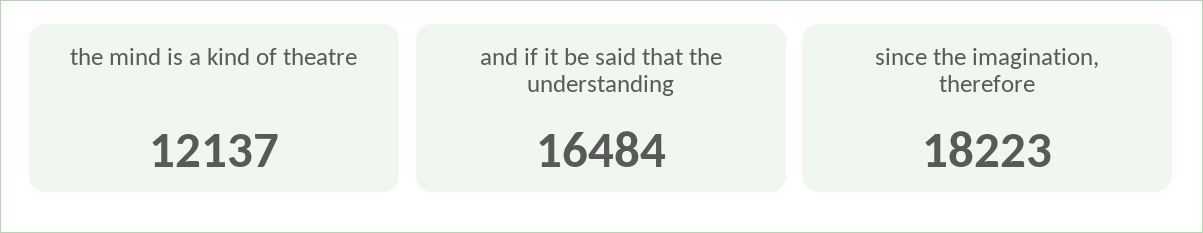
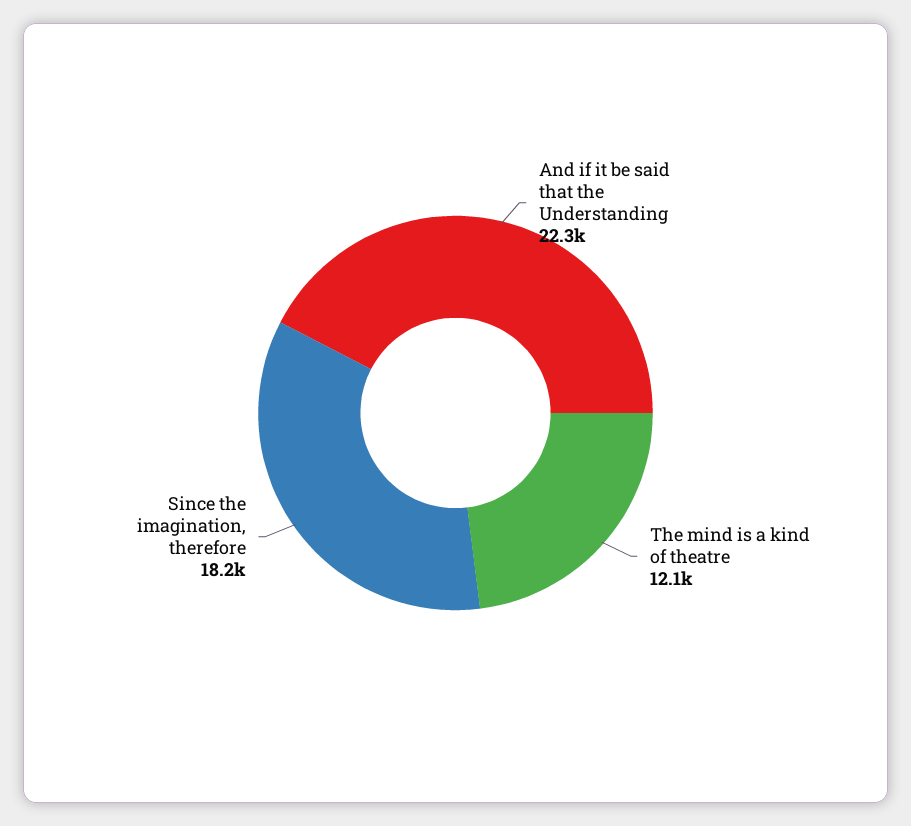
and if it be said that the understanding: 16484 -> 22300

